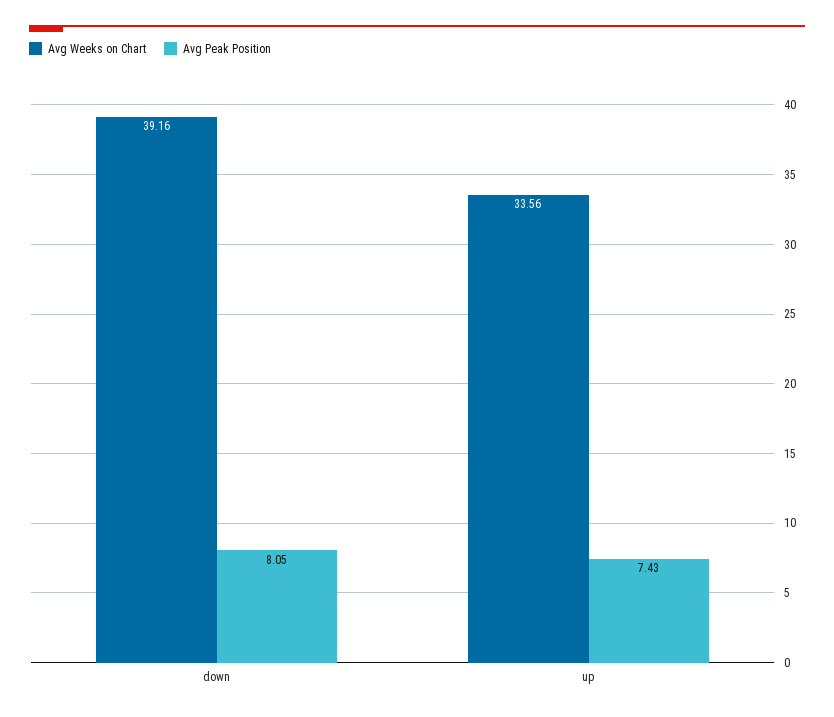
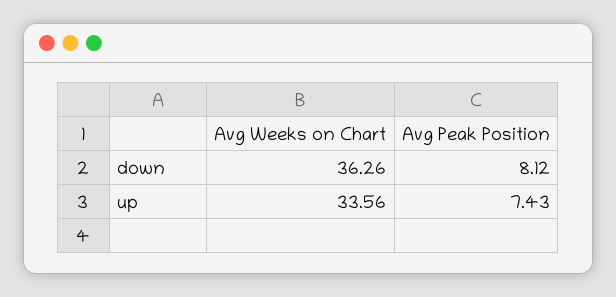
Avg Weeks on Chart, down: 39.16 -> 36.26
Avg Peak Position, down: 8.05 -> 8.12

